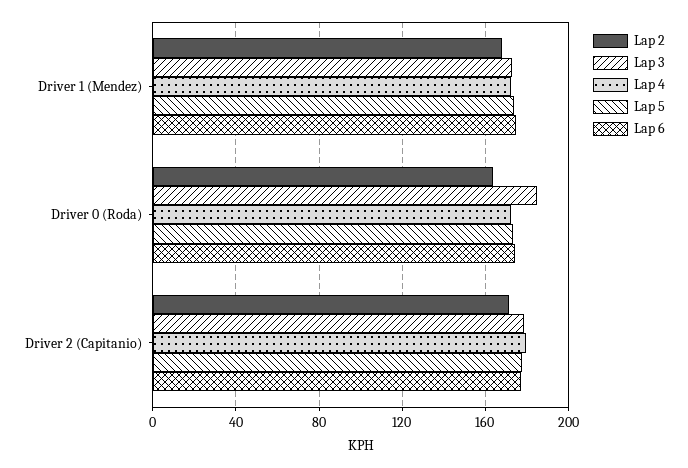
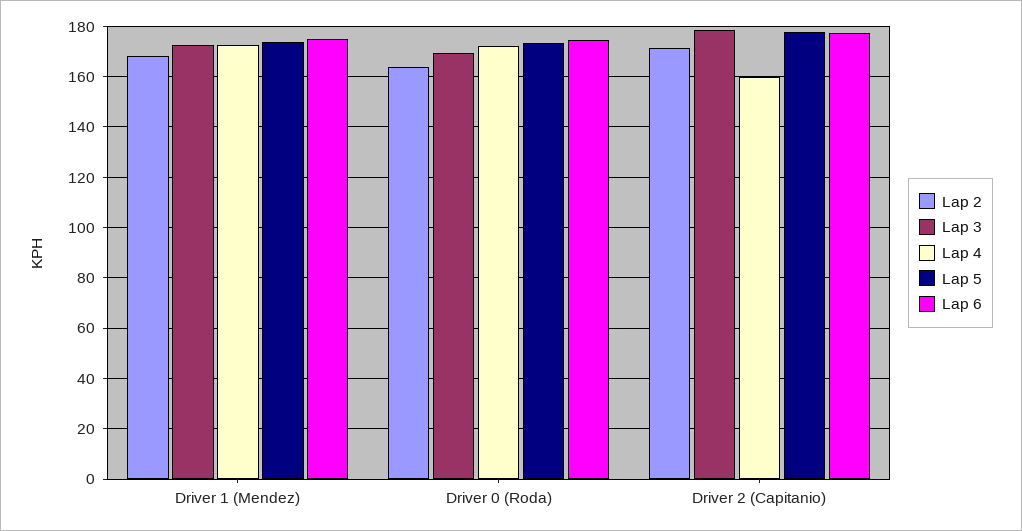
Lap 3, Driver 0 (Roda): 185 -> 170
Lap 4, Driver 2 (Capitanio): 180 -> 160

